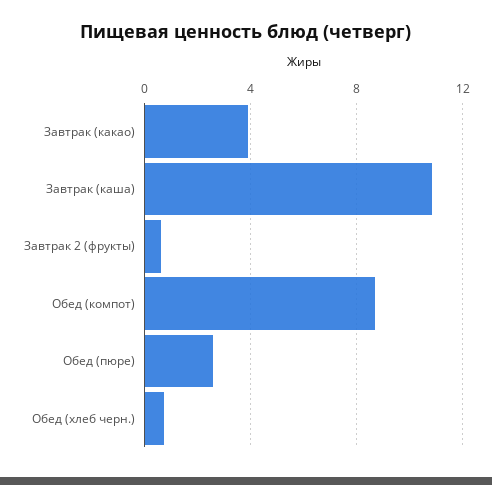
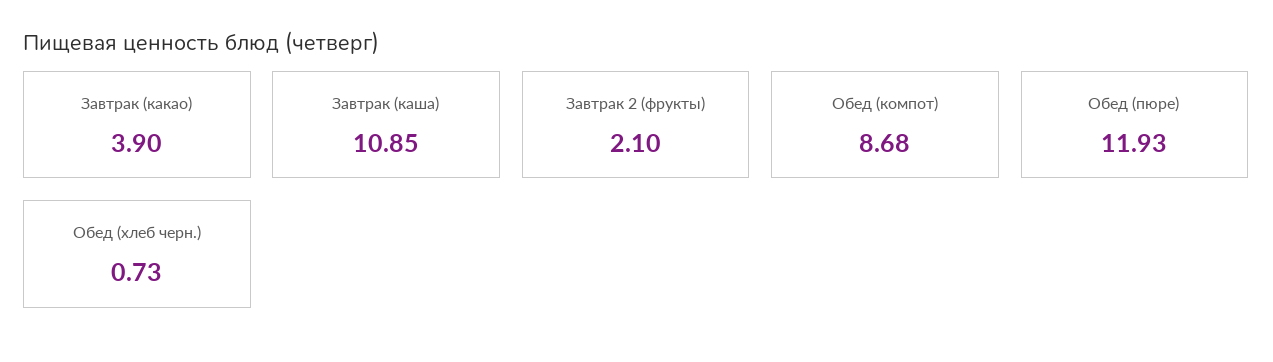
Завтрак 2 (фрукты): 0.5 -> 2.1
Обед (пюре): 2.5 -> 11.93

